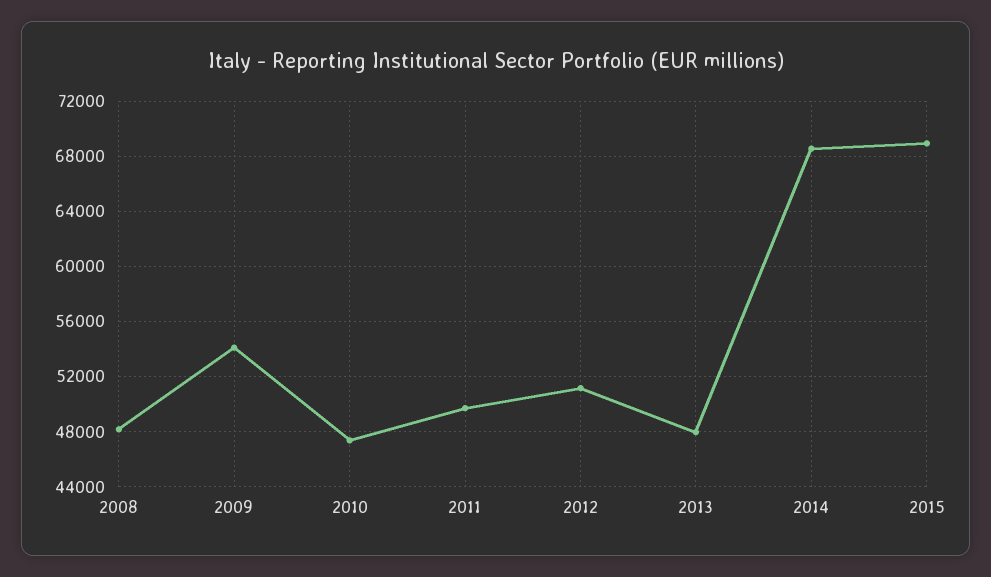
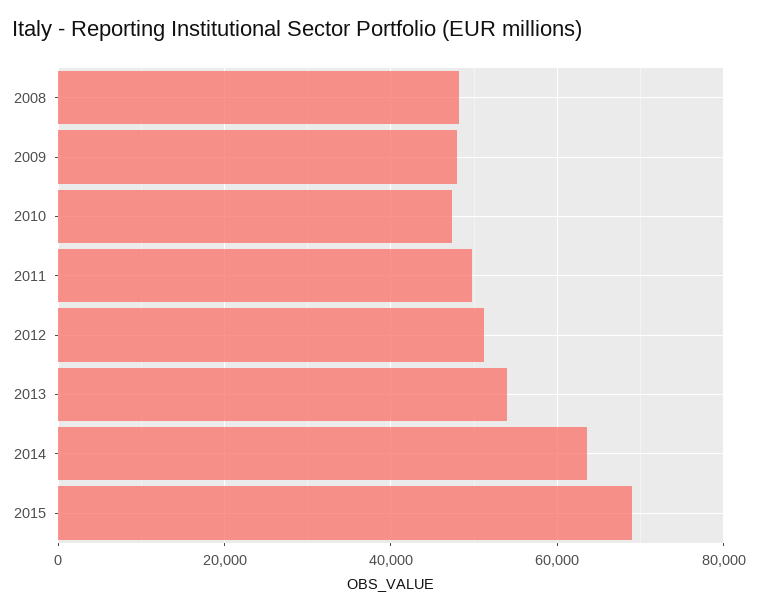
2009: 54000 -> 48000
2013: 48000 -> 54000
2014: 68500 -> 64000

